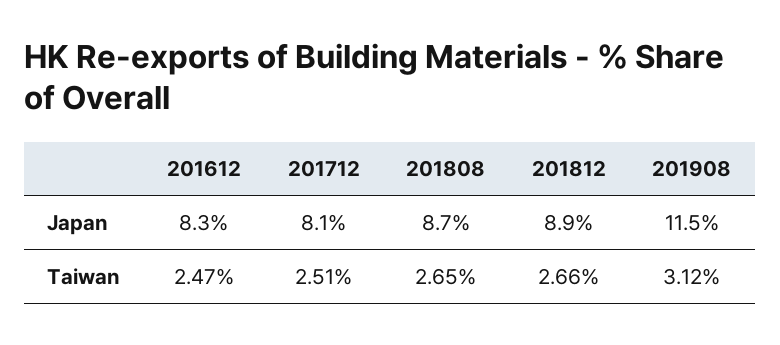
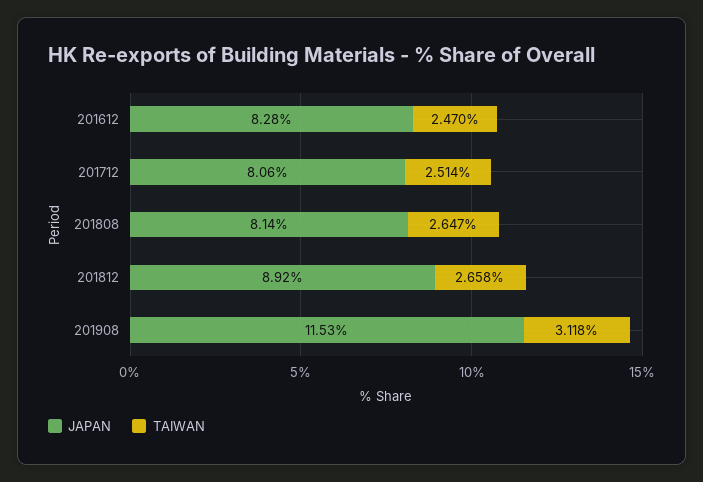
Japan, 201808: 8.7 -> 8.14

